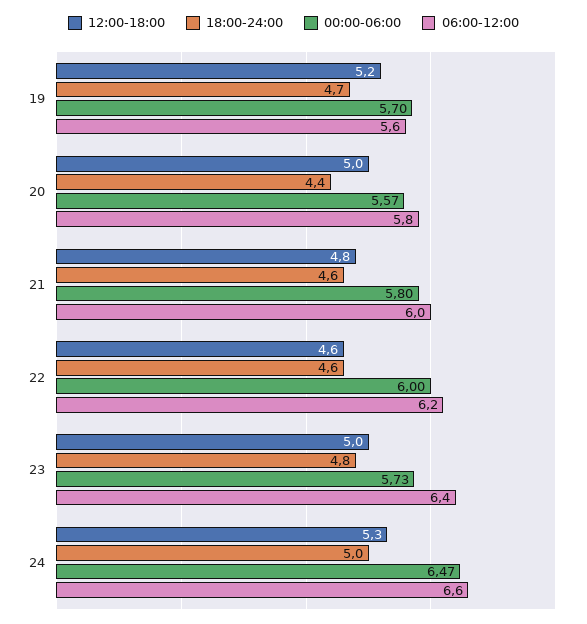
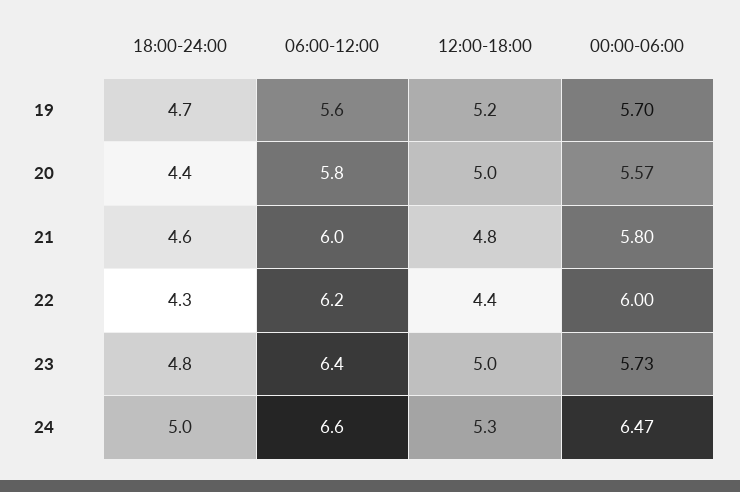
12:00-18:00, 22: 4.6 -> 4.4
18:00-24:00, 22: 4.6 -> 4.3

